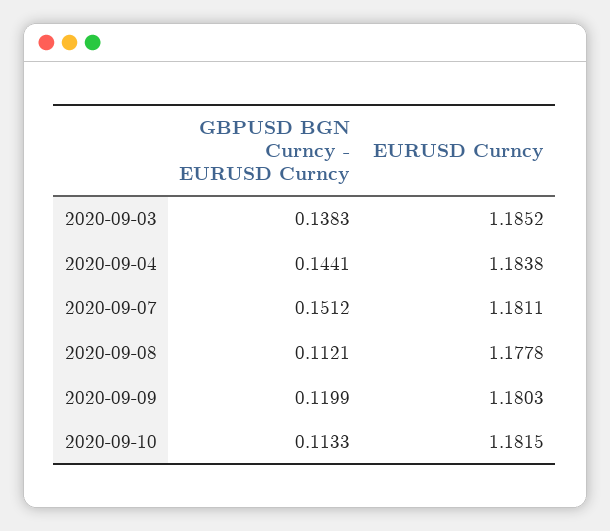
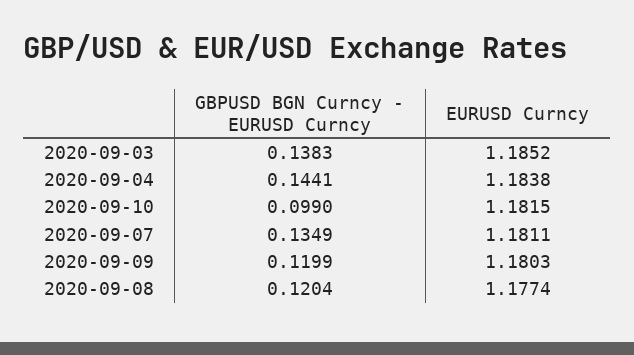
GBPUSD BGN Curncy - EURUSD Curncy, 2020-09-07: 0.1512 -> 0.1349
GBPUSD BGN Curncy - EURUSD Curncy, 2020-09-08: 0.1121 -> 0.1204
EURUSD Curncy, 2020-09-08: 1.1778 -> 1.1774
GBPUSD BGN Curncy - EURUSD Curncy, 2020-09-10: 0.1133 -> 0.099

